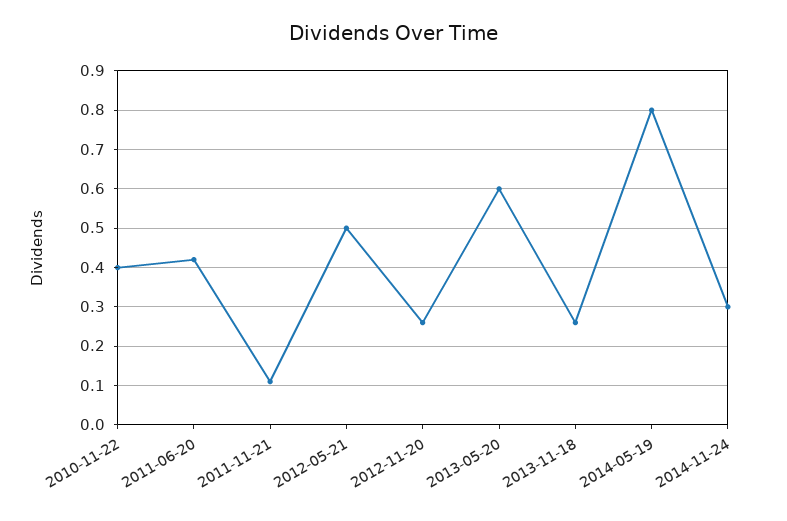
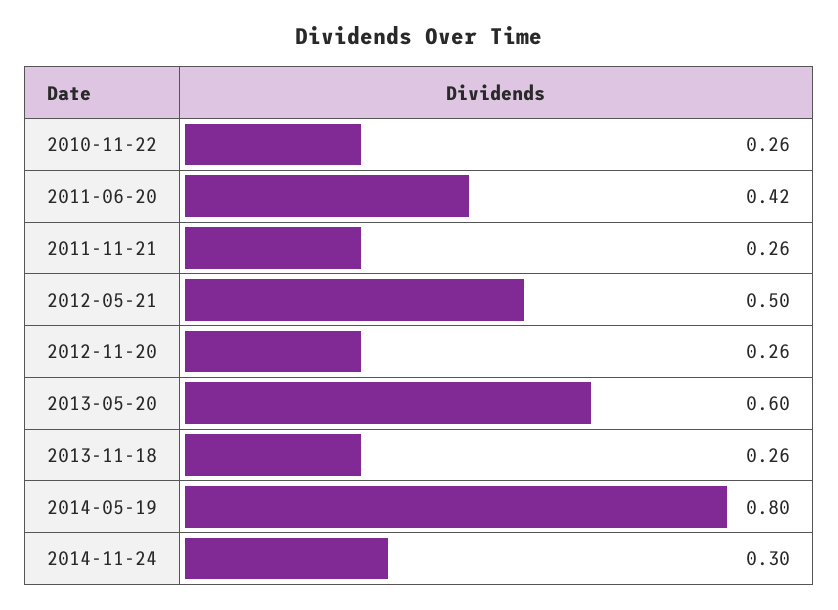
2010-11-22: 0.4 -> 0.26
2011-11-21: 0.1 -> 0.26

